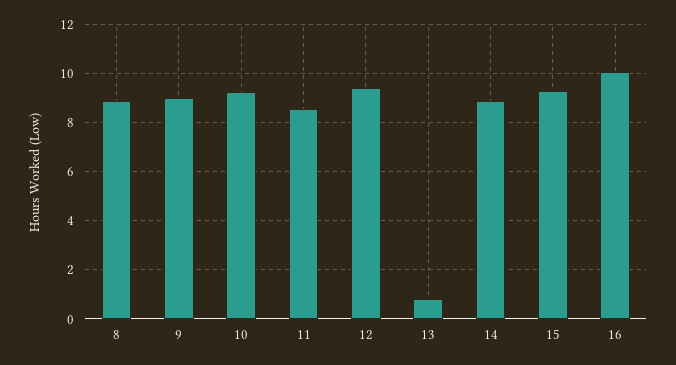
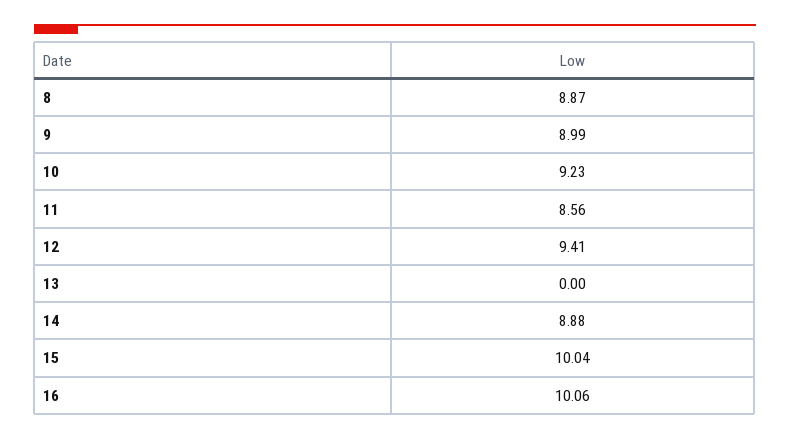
13: 0.75 -> 0
15: 9.25 -> 10.04

